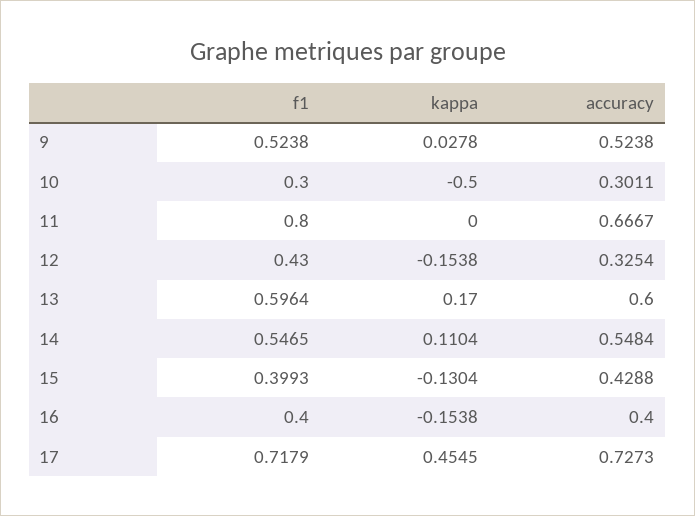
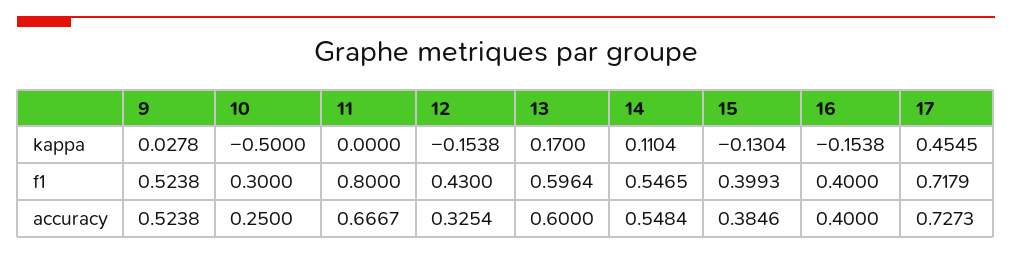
accuracy, 10: 0.3011 -> 0.25
accuracy, 15: 0.4288 -> 0.3846

